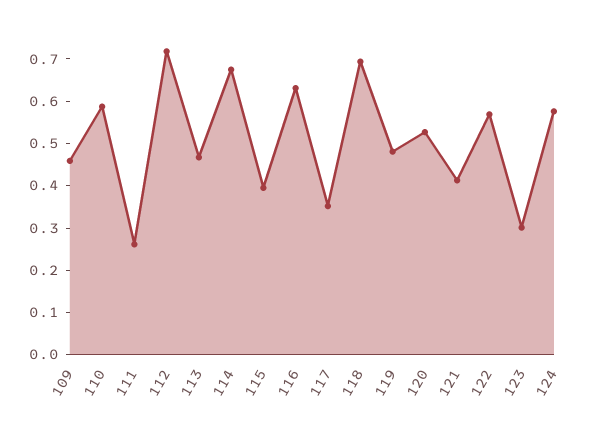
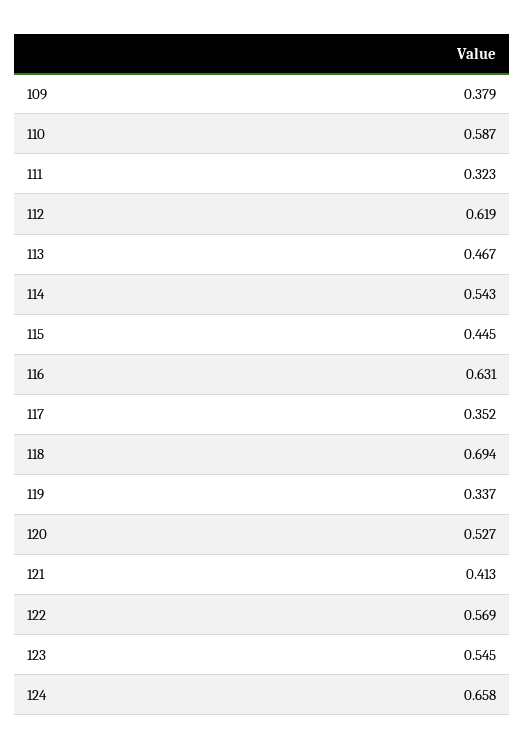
109: 0.46 -> 0.379
111: 0.26 -> 0.323
112: 0.72 -> 0.619
114: 0.68 -> 0.543
115: 0.4 -> 0.445
119: 0.48 -> 0.337
123: 0.3 -> 0.545
124: 0.58 -> 0.658

